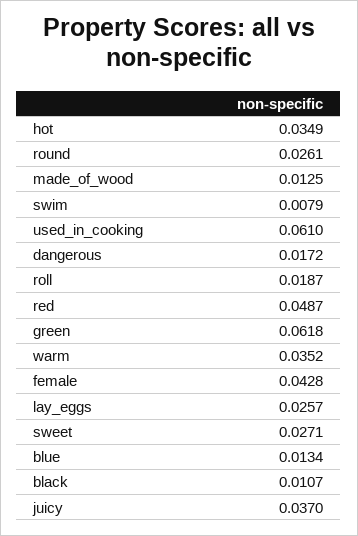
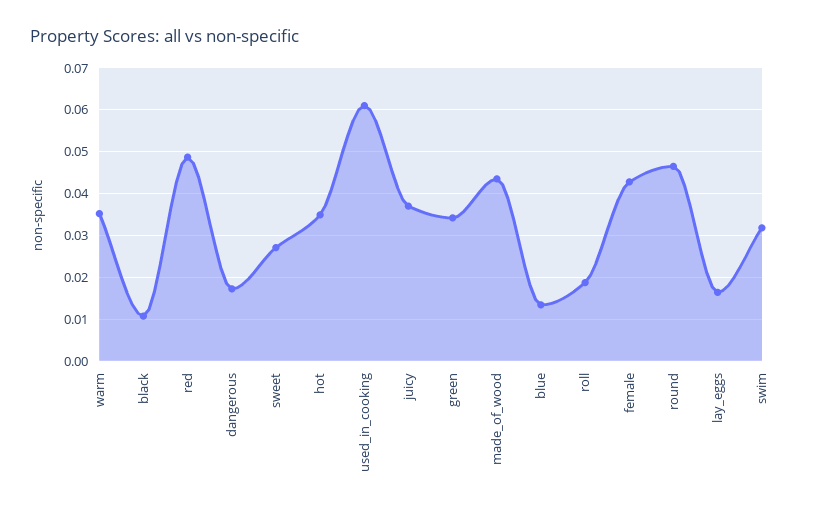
round: 0.0261 -> 0.046
made_of_wood: 0.0125 -> 0.044
swim: 0.0079 -> 0.032
green: 0.0618 -> 0.034
lay_eggs: 0.0257 -> 0.016

